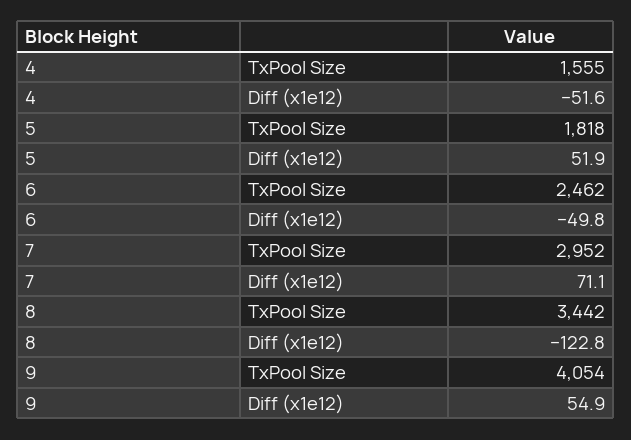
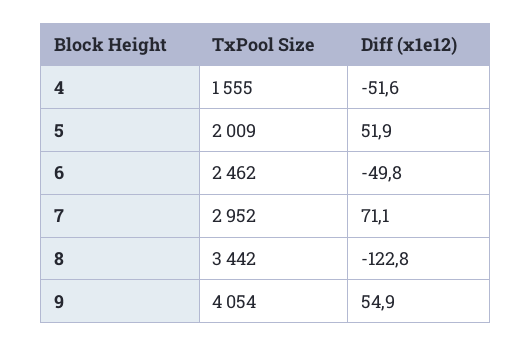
5, TxPool Size: 1818 -> 2009

